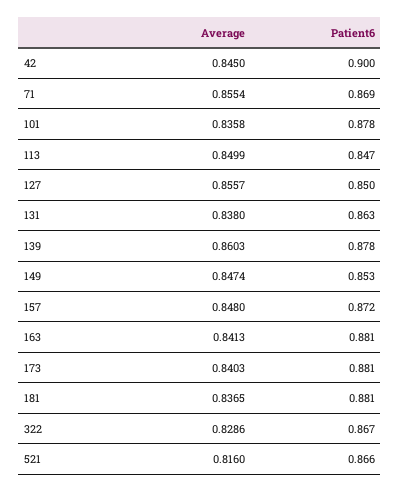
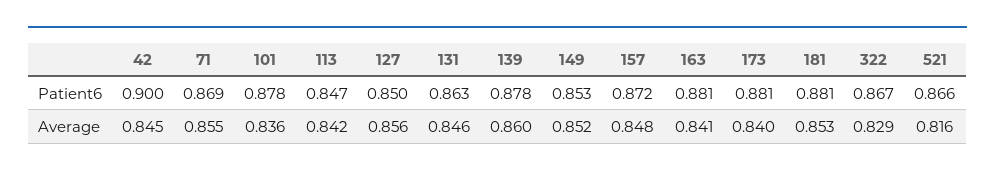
Average, 113: 0.8499 -> 0.842
Average, 131: 0.838 -> 0.846
Average, 149: 0.8474 -> 0.852
Average, 181: 0.8365 -> 0.853

